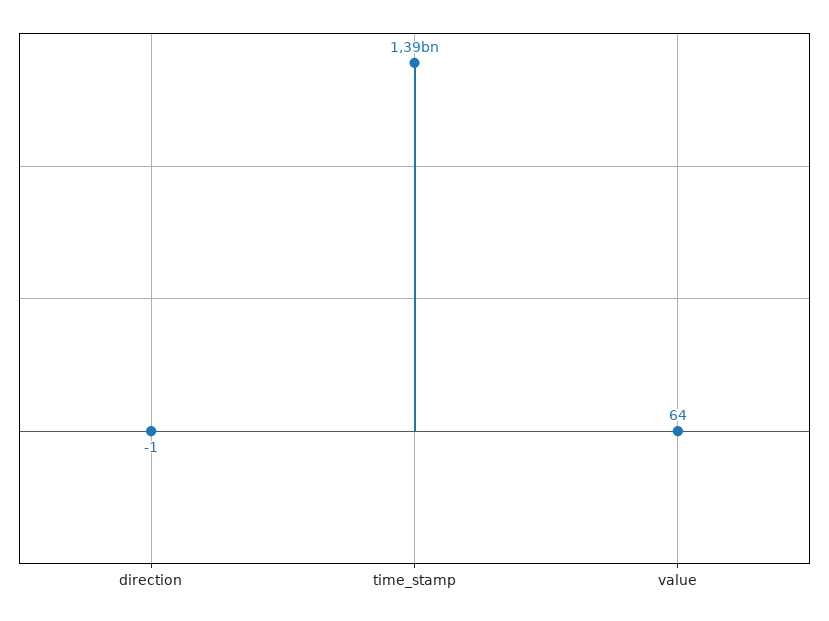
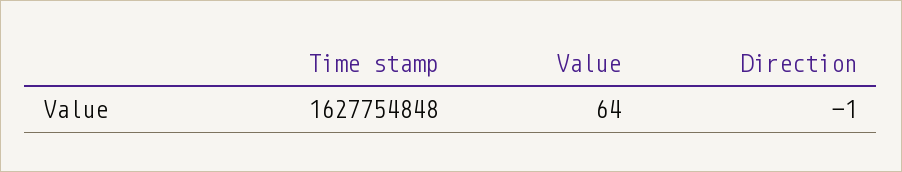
time_stamp: 1390000000 -> 1627754848

